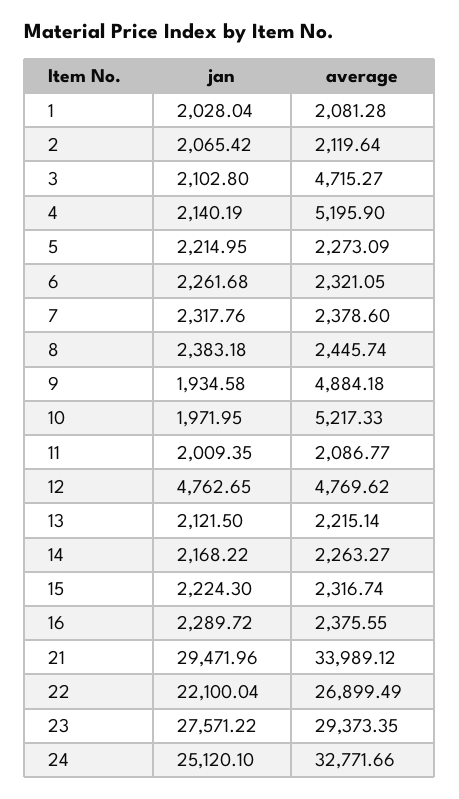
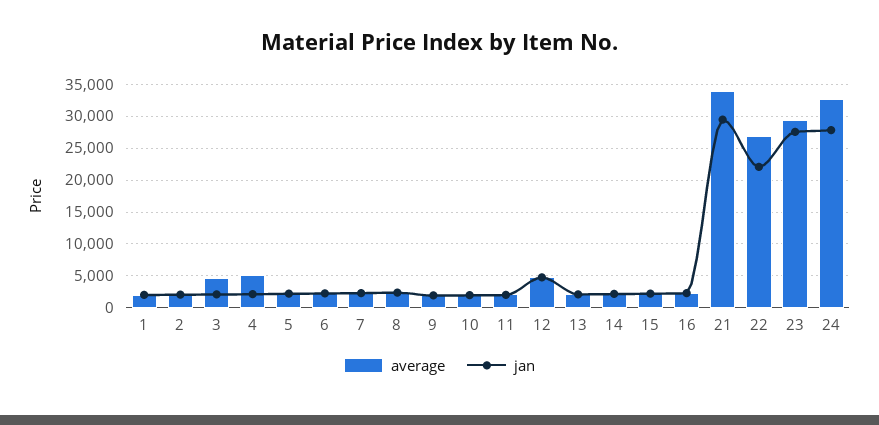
average, 9: 4884.18 -> 2000
average, 10: 5217.33 -> 2000
jan, 24: 25120.1 -> 28000

